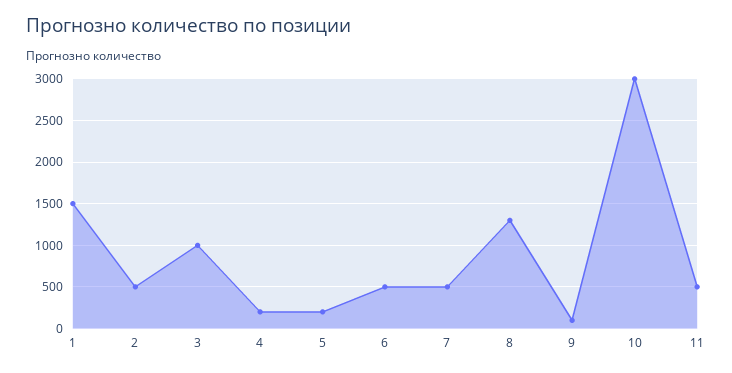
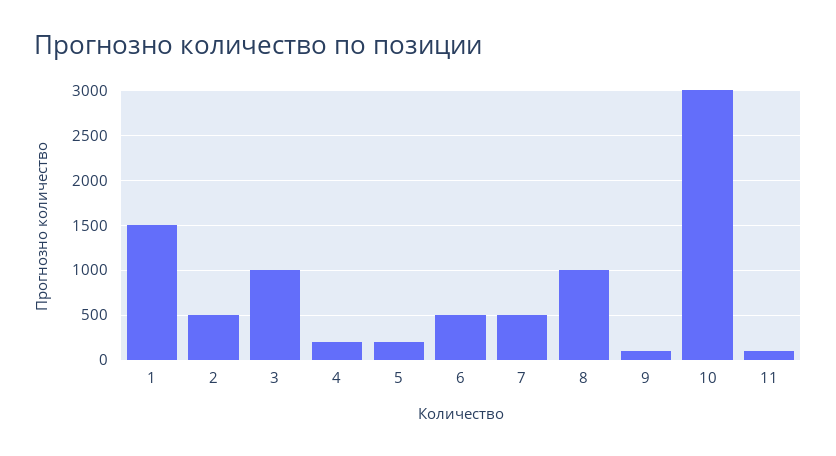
8: 1300 -> 1000
11: 500 -> 100

